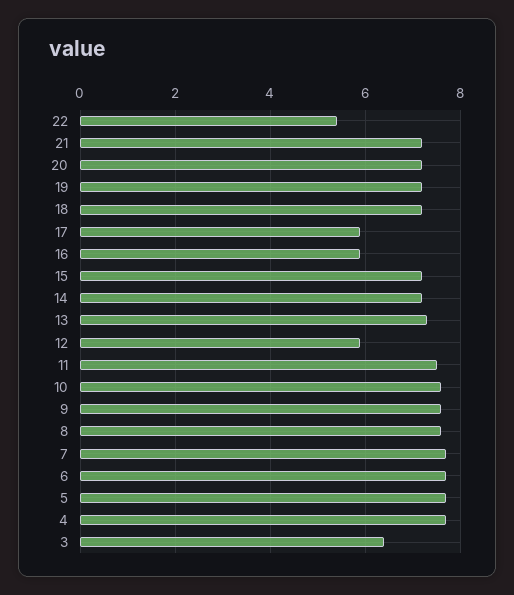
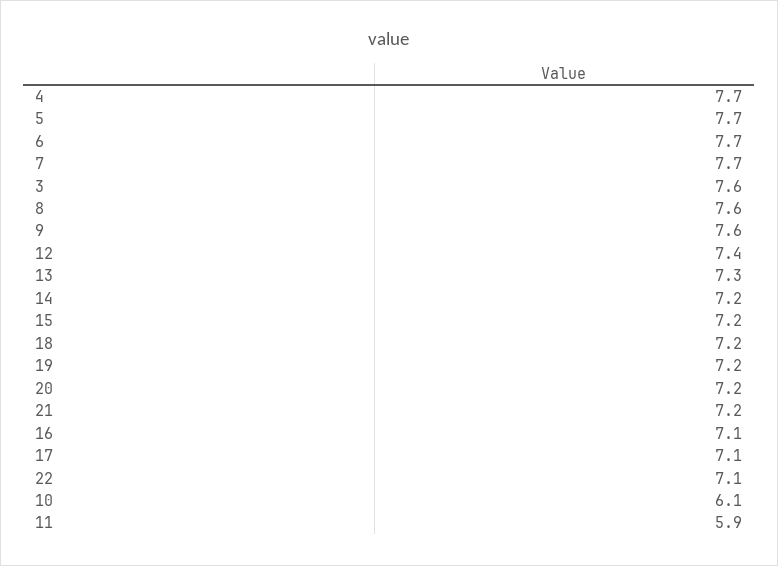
22: 5.5 -> 7.1
17: 6 -> 7.1
16: 6 -> 7.1
12: 6 -> 7.4
11: 7.5 -> 5.9
10: 7.5 -> 6.1
3: 6.5 -> 7.6

